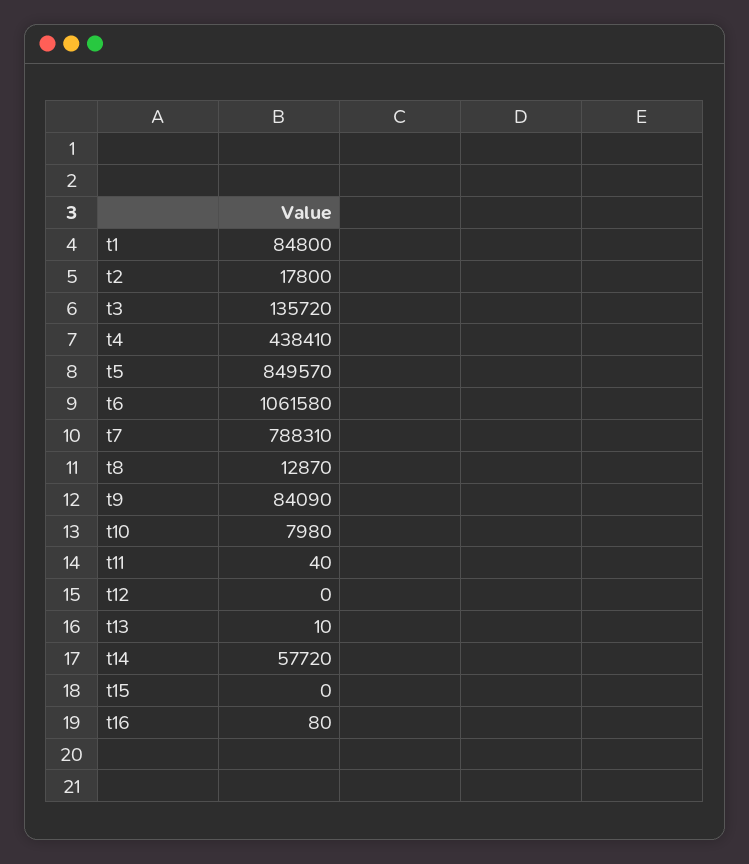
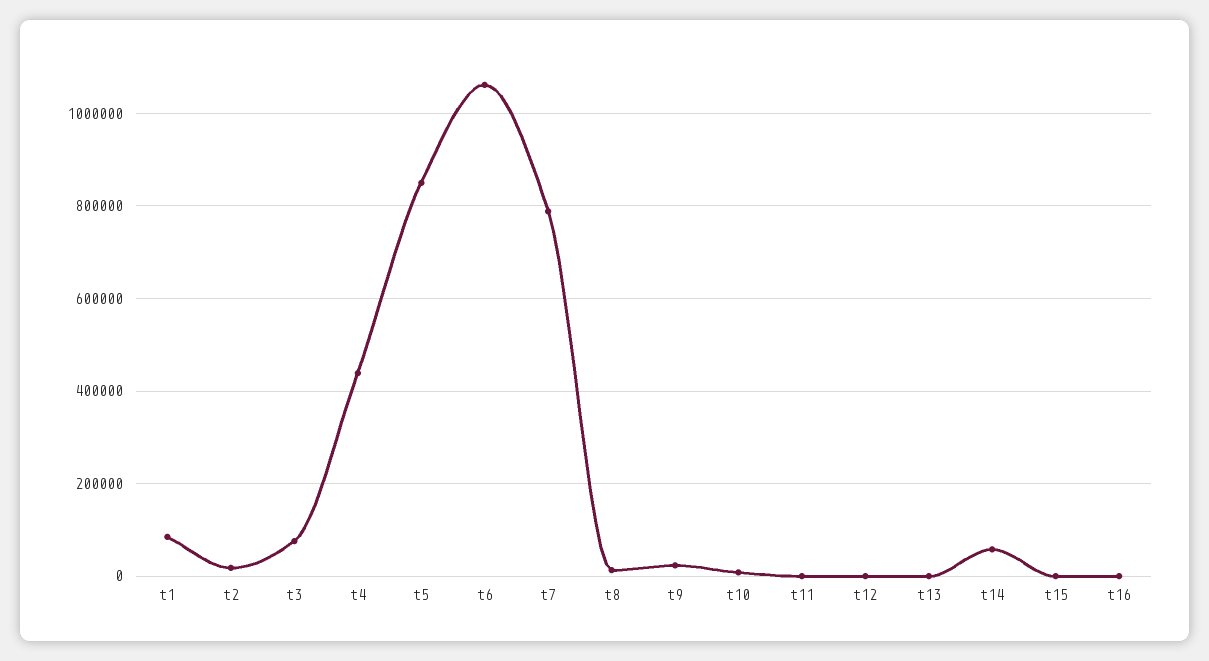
t3: 135720 -> 80000
t9: 84090 -> 20000

